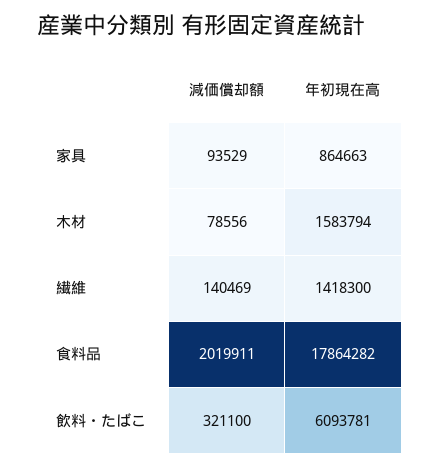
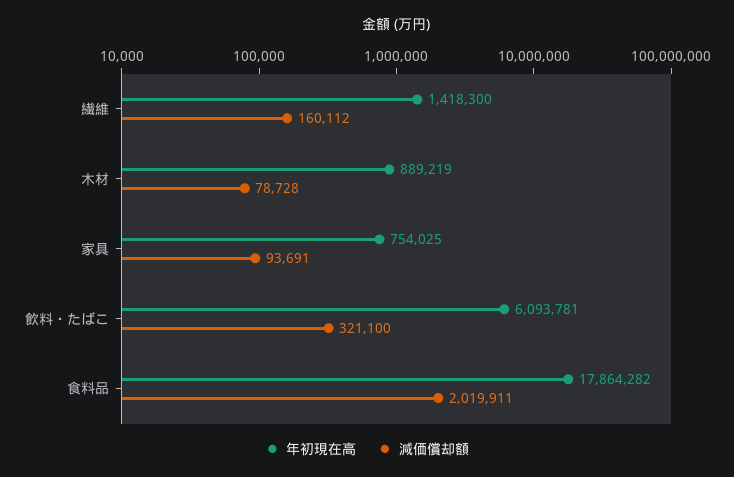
減価償却額, 家具: 93529 -> 93691
年初現在高, 家具: 864663 -> 754025
減価償却額, 木材: 78556 -> 78728
年初現在高, 木材: 1583794 -> 889219
減価償却額, 繊維: 140469 -> 160112

